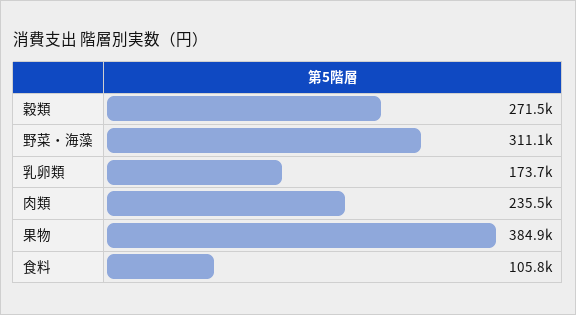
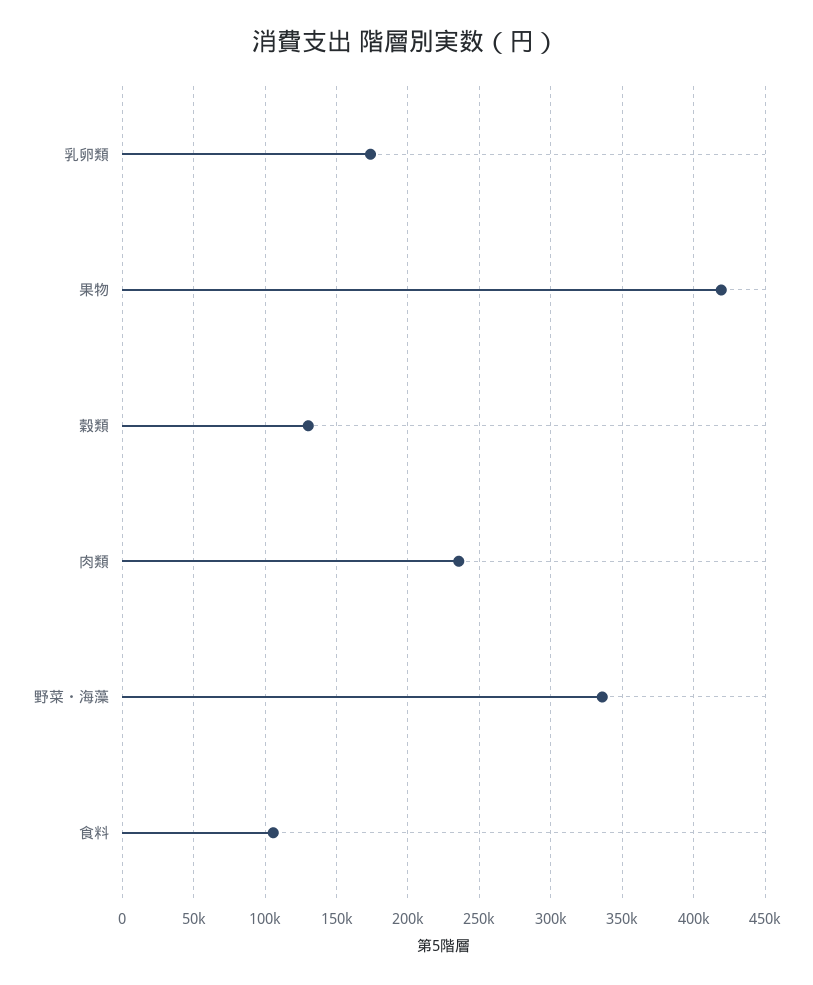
穀類: 271500 -> 130000
野菜・海藻: 311100 -> 335000
果物: 384900 -> 420000

